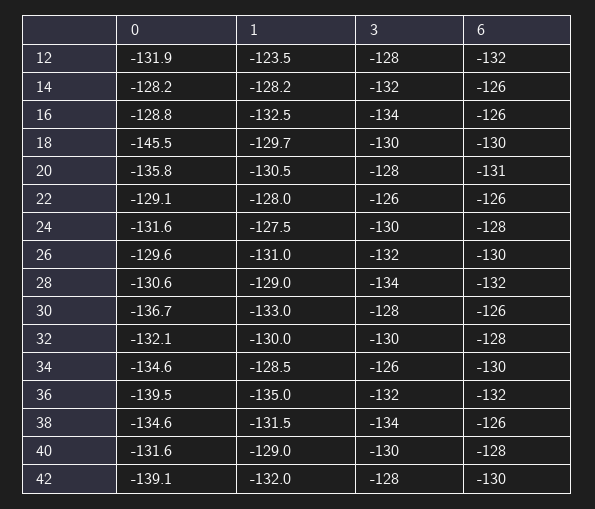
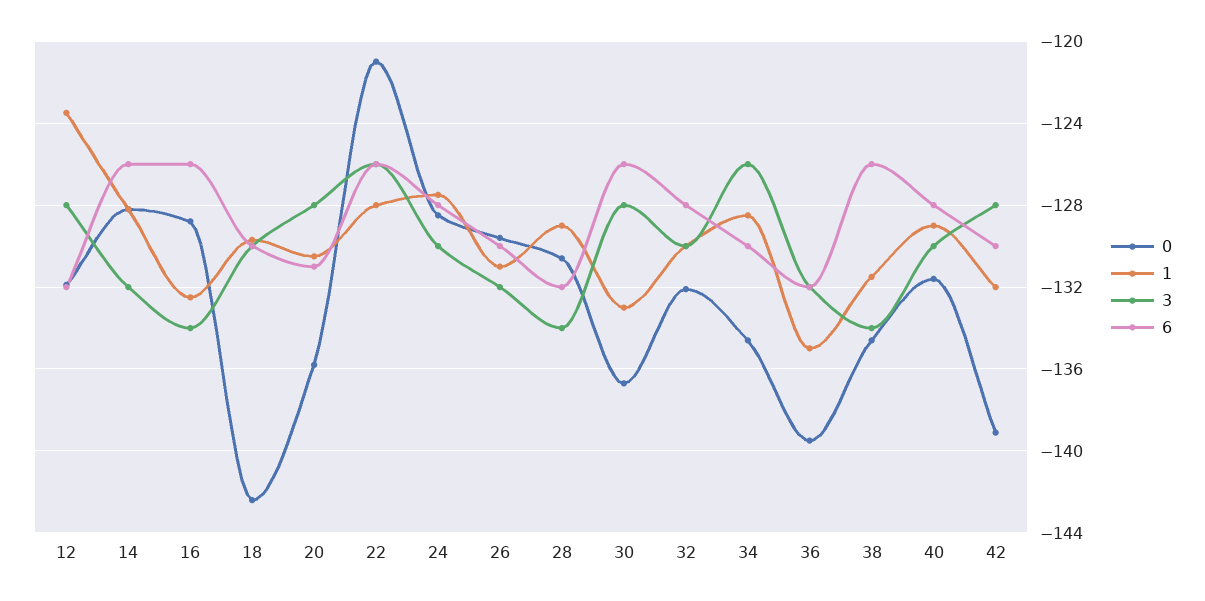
0, 18: -145.5 -> -142.5
0, 22: -129.1 -> -121
0, 24: -131.6 -> -128.5

